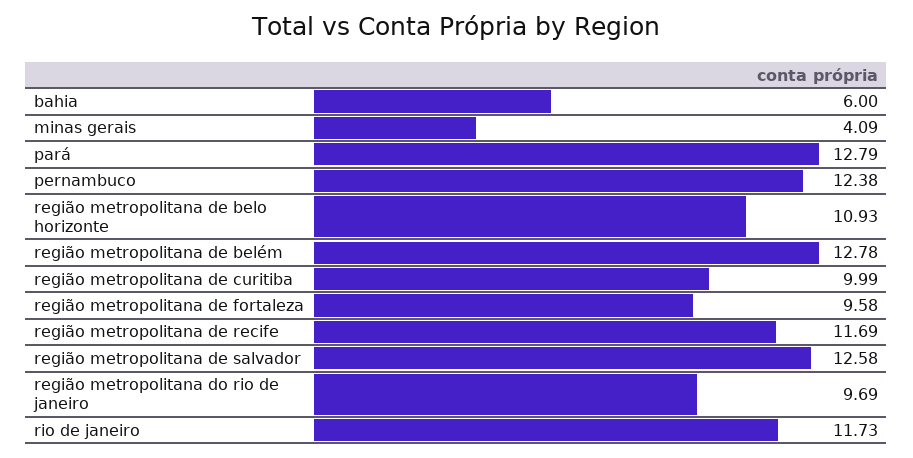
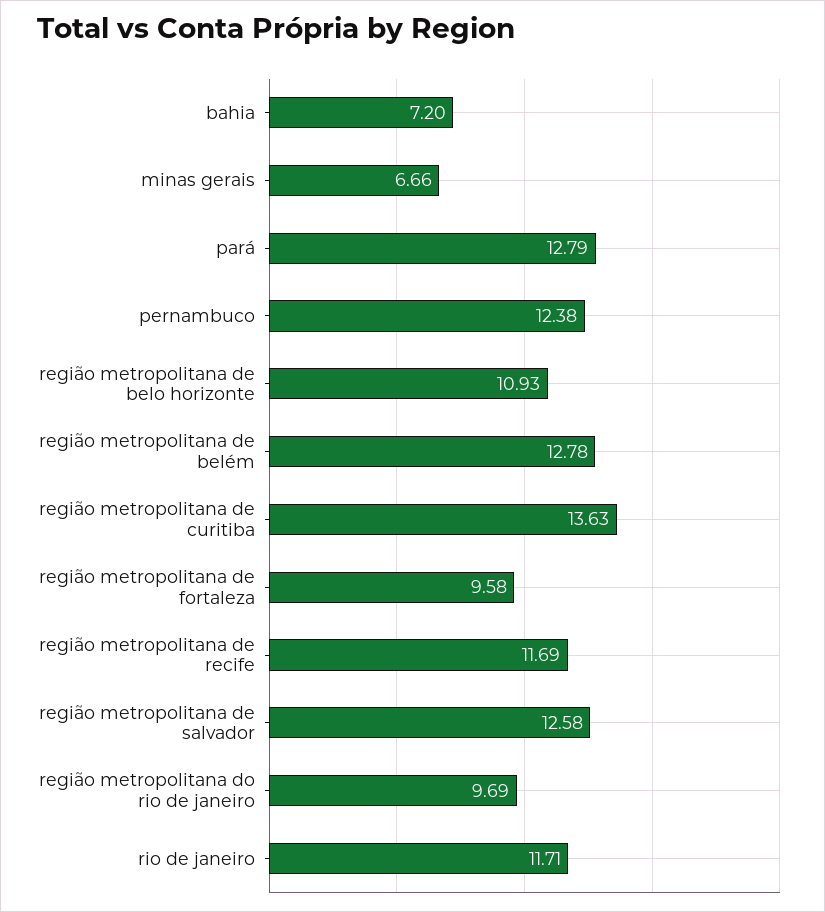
bahia: 6 -> 7.2
minas gerais: 4.09 -> 6.66
região metropolitana de curitiba: 9.99 -> 13.63
rio de janeiro: 11.73 -> 11.71

